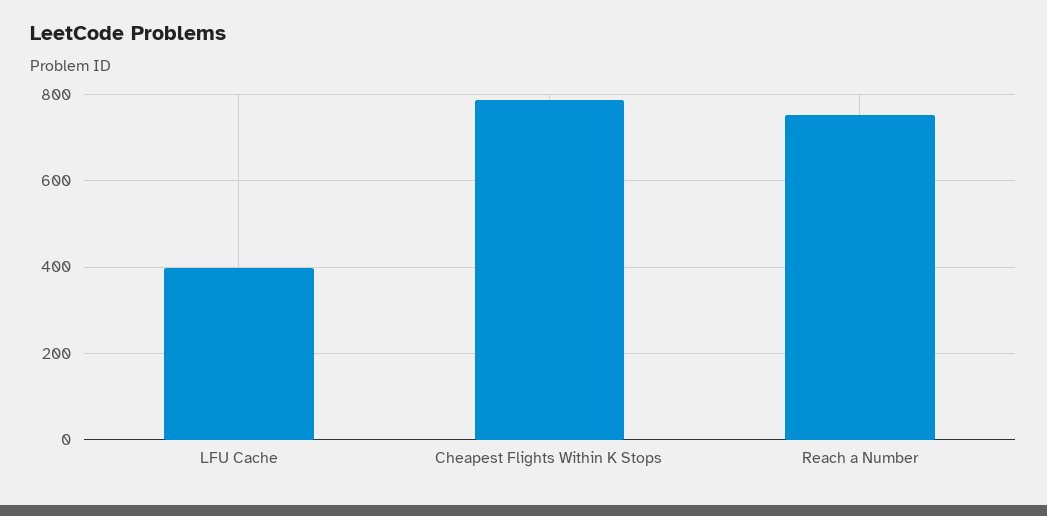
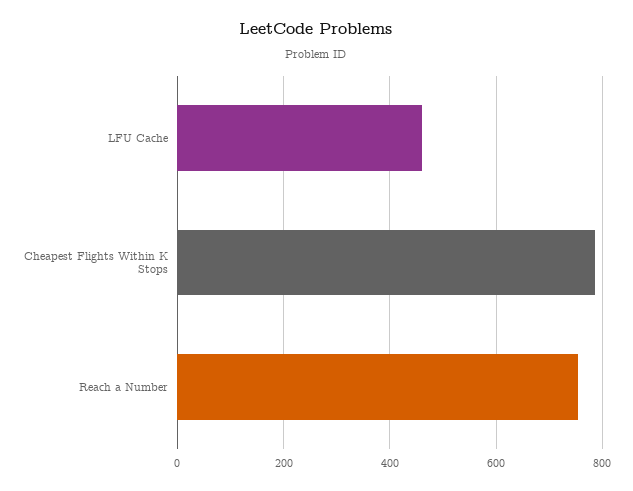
LFU Cache: 400 -> 460

